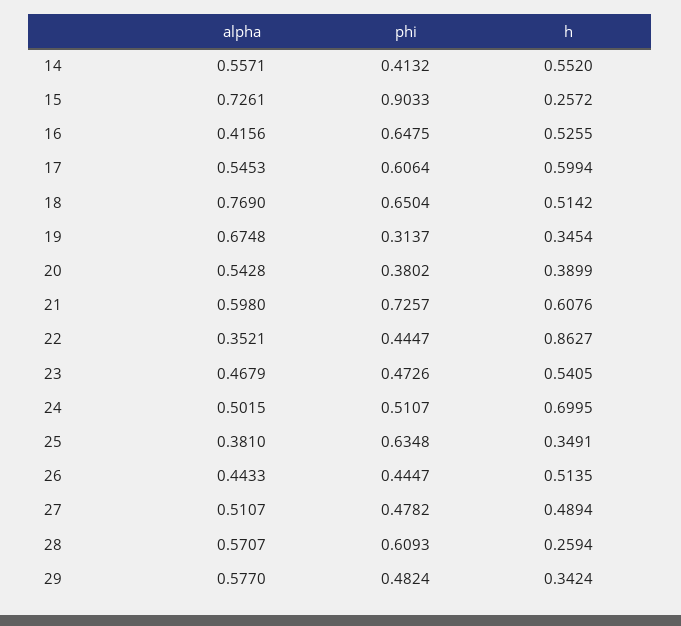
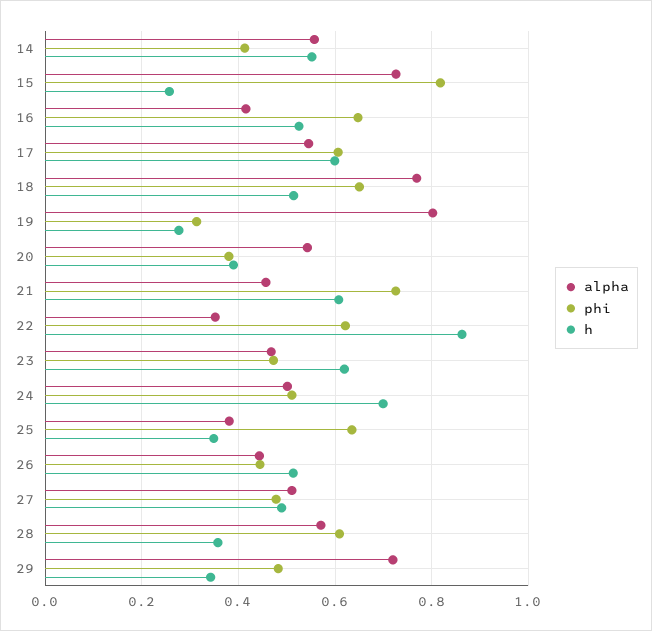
phi, 15: 0.9033 -> 0.82
alpha, 19: 0.6748 -> 0.8
h, 19: 0.3454 -> 0.28
alpha, 21: 0.598 -> 0.46
phi, 22: 0.4447 -> 0.62
h, 23: 0.5405 -> 0.62
h, 28: 0.2594 -> 0.36
alpha, 29: 0.577 -> 0.72

